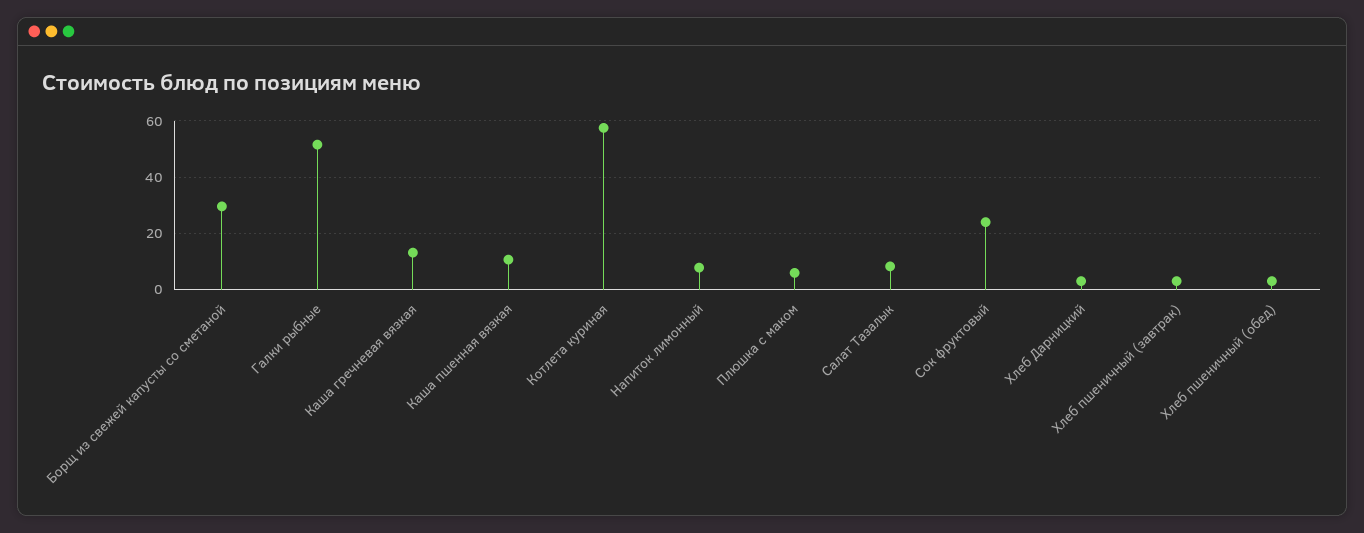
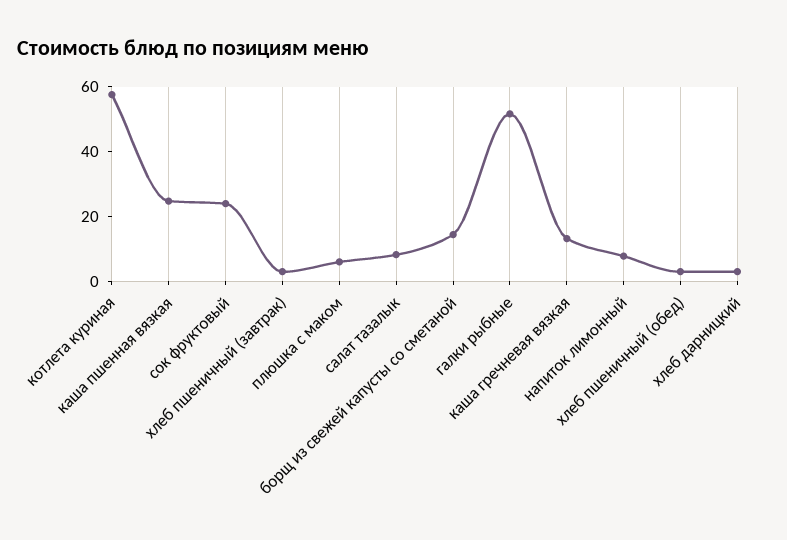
Борщ из свежей капусты со сметаной: 30 -> 15
Каша пшенная вязкая: 10 -> 25

